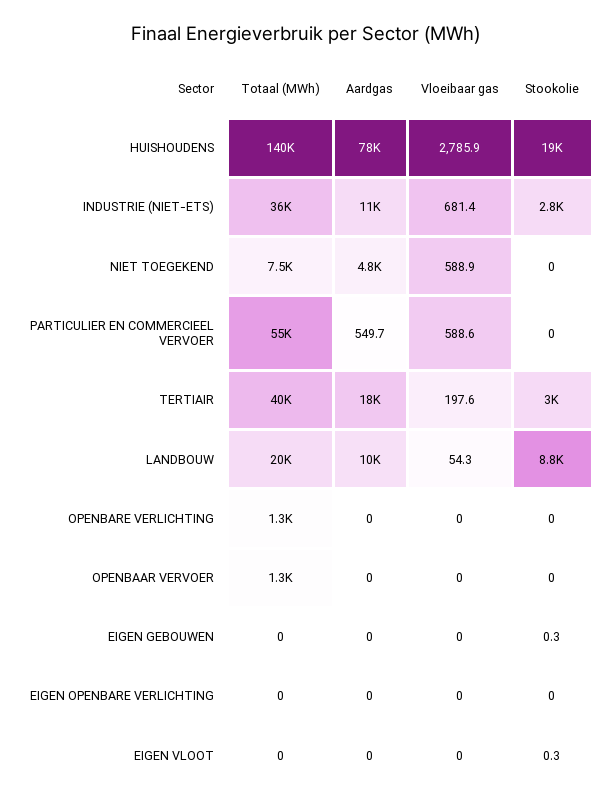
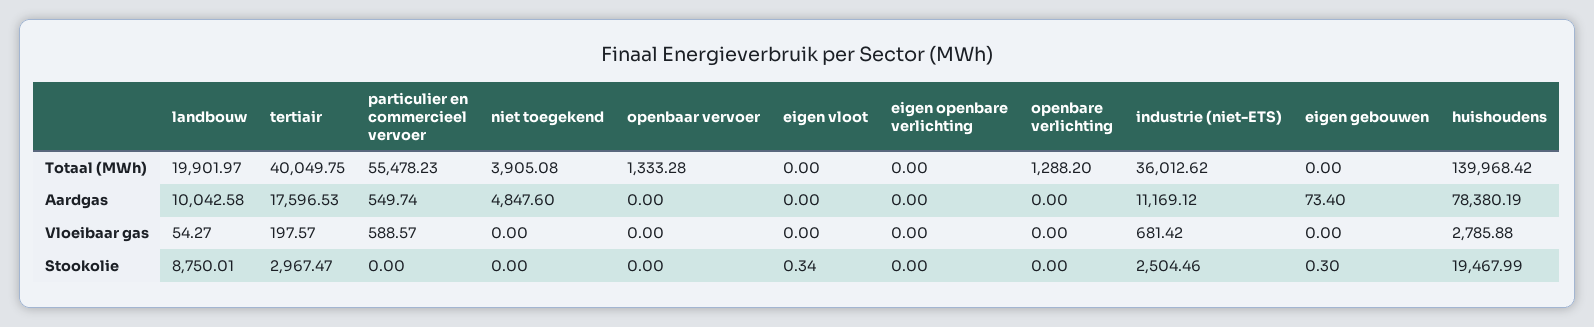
Stookolie, INDUSTRIE (NIET-ETS): 2800 -> 2504.46
Totaal (MWh), NIET TOEGEKEND: 7500 -> 3905.08
Vloeibaar gas, NIET TOEGEKEND: 588.9 -> 0
Aardgas, EIGEN GEBOUWEN: 0 -> 73.4

